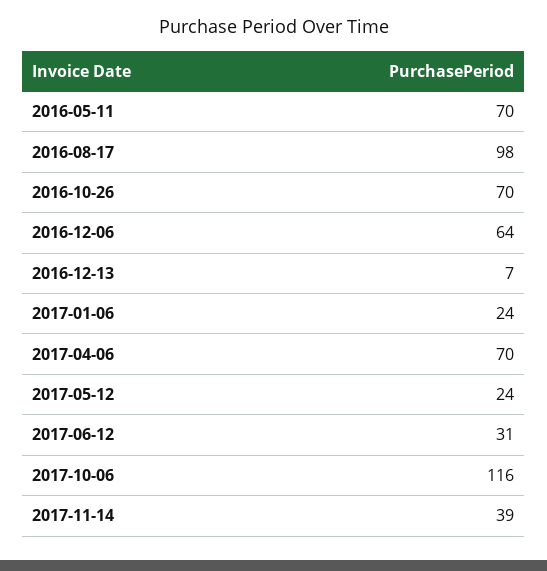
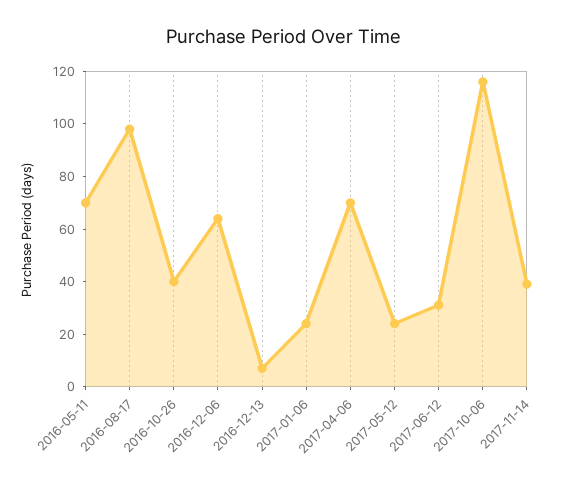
2016-10-26: 70 -> 40

